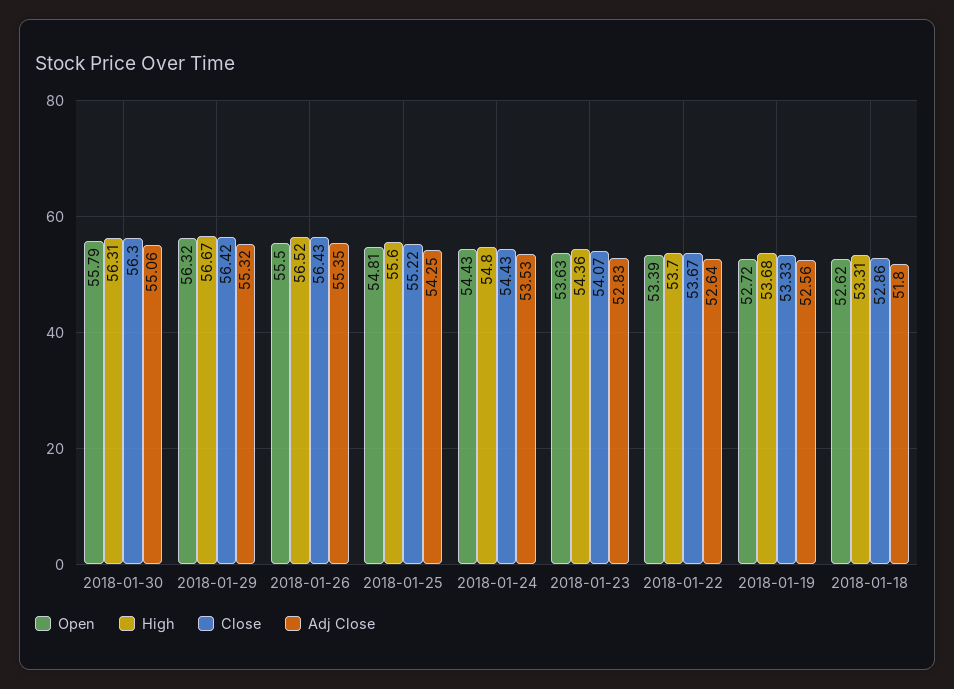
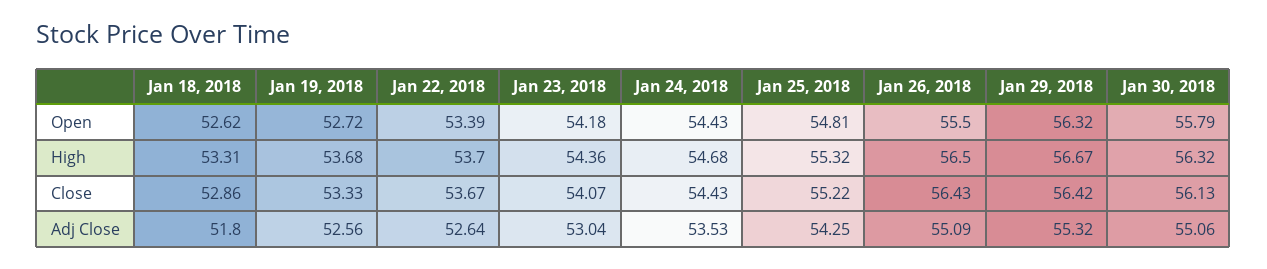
High, 2018-01-30: 56.31 -> 56.32
Close, 2018-01-30: 56.3 -> 56.13
High, 2018-01-26: 56.52 -> 56.5
Adj Close, 2018-01-26: 55.35 -> 55.09
High, 2018-01-25: 55.6 -> 55.32
High, 2018-01-24: 54.8 -> 54.68
Open, 2018-01-23: 53.63 -> 54.18
Adj Close, 2018-01-23: 52.83 -> 53.04

